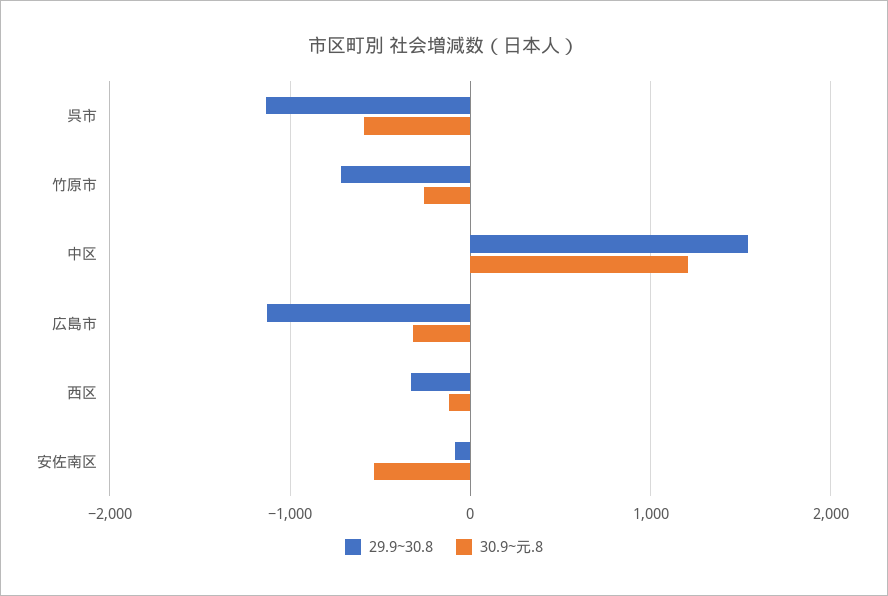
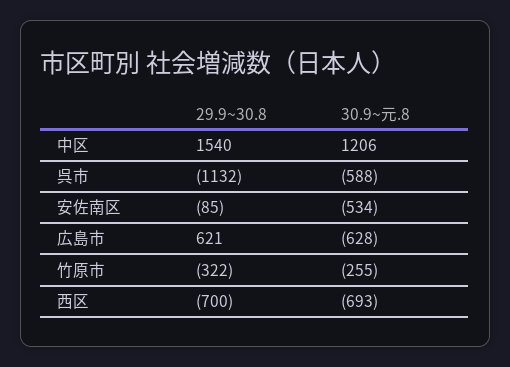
29.9~30.8, 竹原市: -700 -> -322
29.9~30.8, 広島市: -1100 -> 621
30.9~元.8, 広島市: -300 -> -628
29.9~30.8, 西区: -300 -> -700
30.9~元.8, 西区: -100 -> -693

